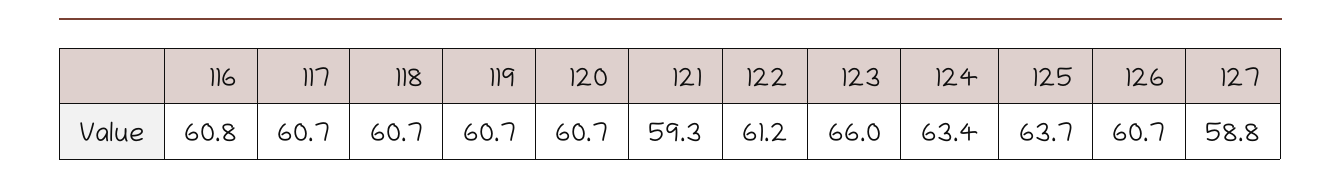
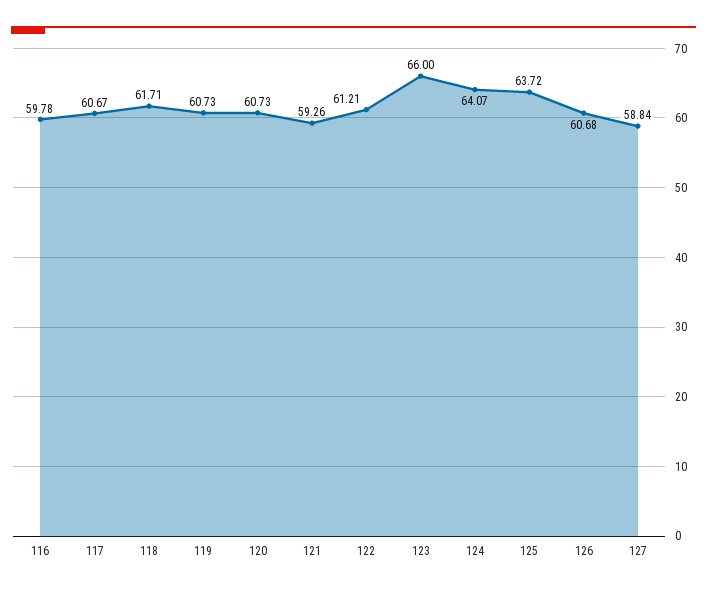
116: 60.8 -> 59.78
118: 60.7 -> 61.71
124: 63.4 -> 64.07

